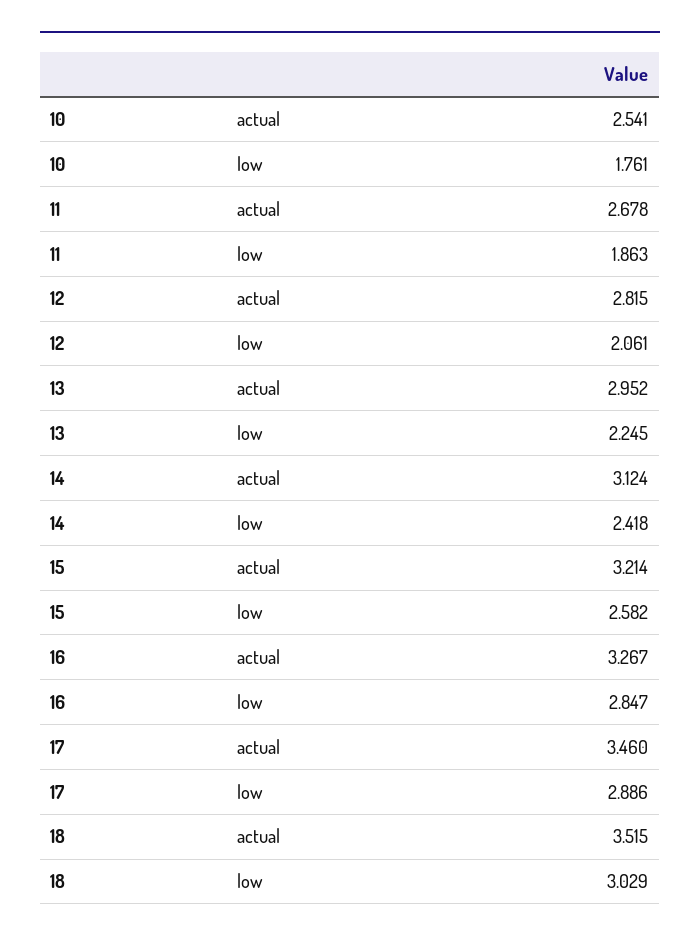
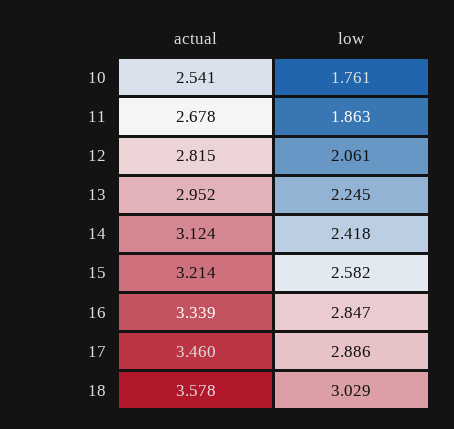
16, actual: 3.267 -> 3.339
18, actual: 3.515 -> 3.578

